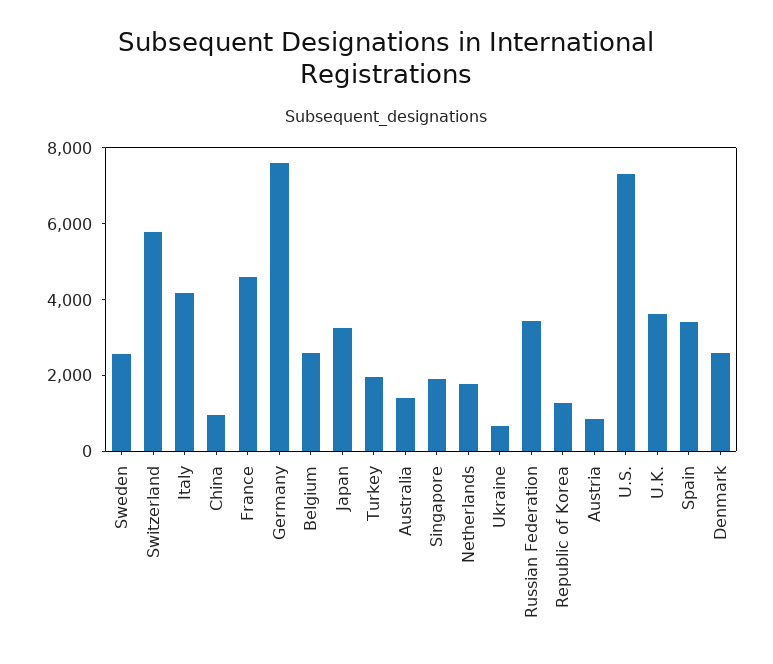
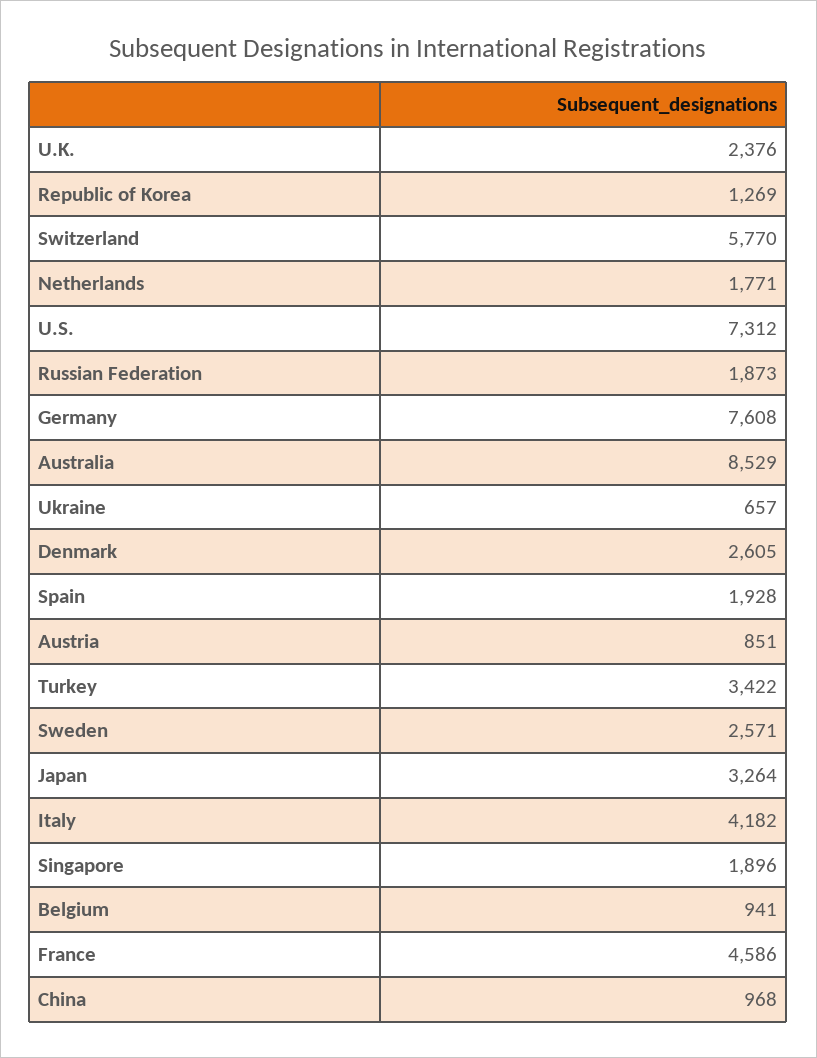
Belgium: 2500 -> 941
Turkey: 2000 -> 3422
Australia: 1500 -> 8529
Russian Federation: 3500 -> 1873
U.K.: 3500 -> 2376
Spain: 3500 -> 1928

